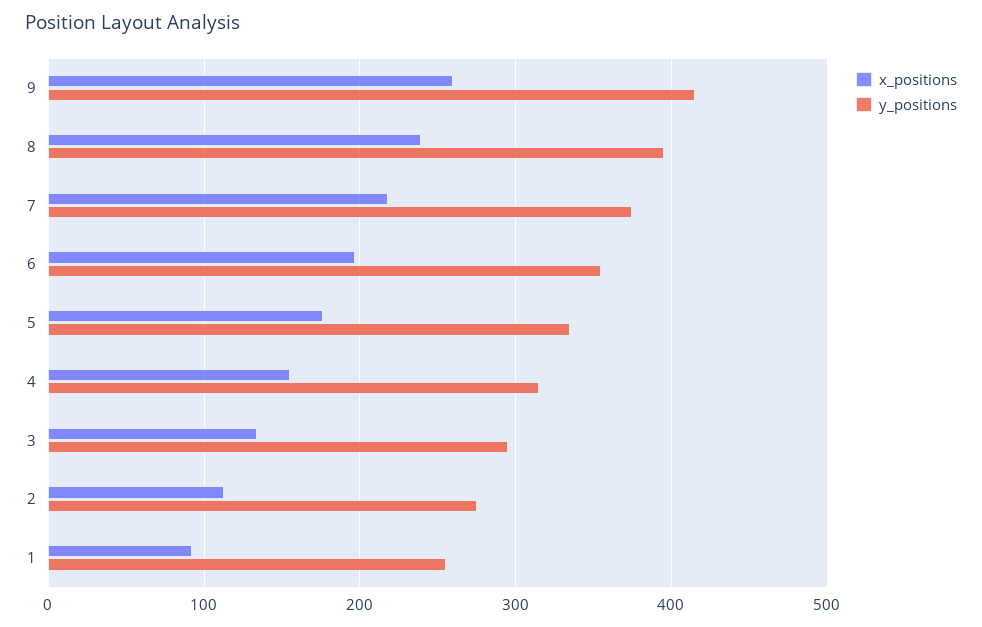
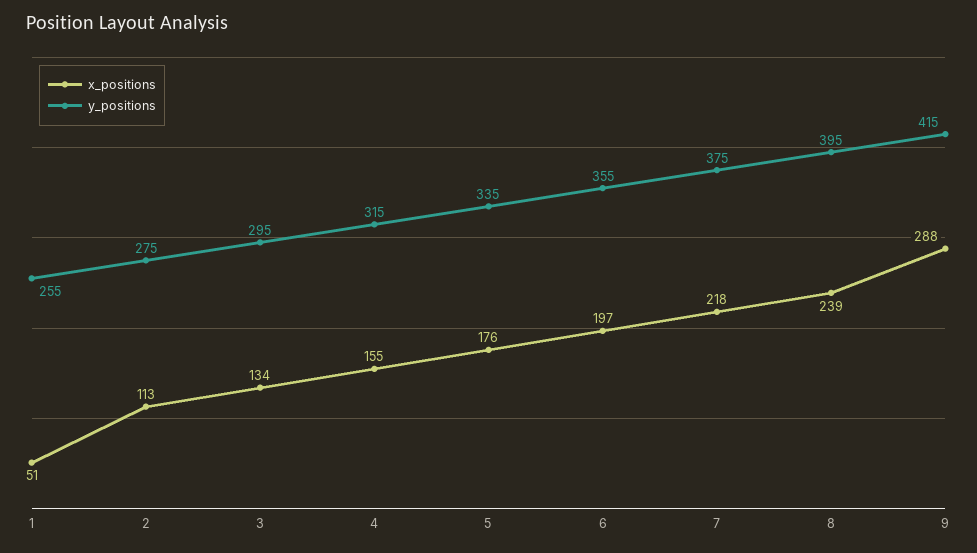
x_positions, 9: 260 -> 288
x_positions, 1: 90 -> 51

